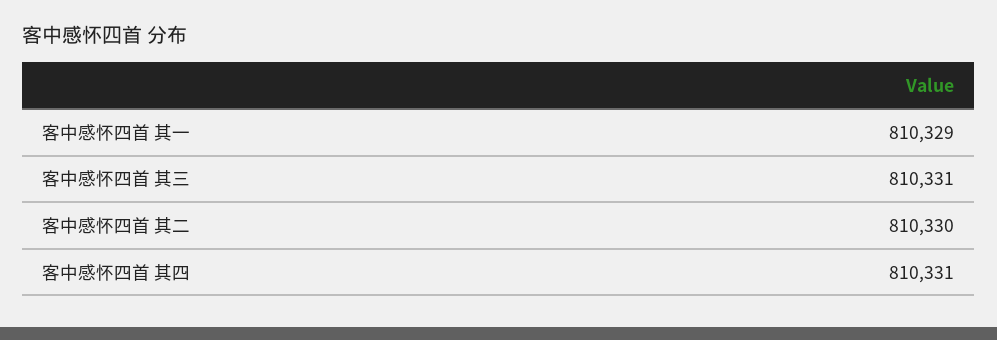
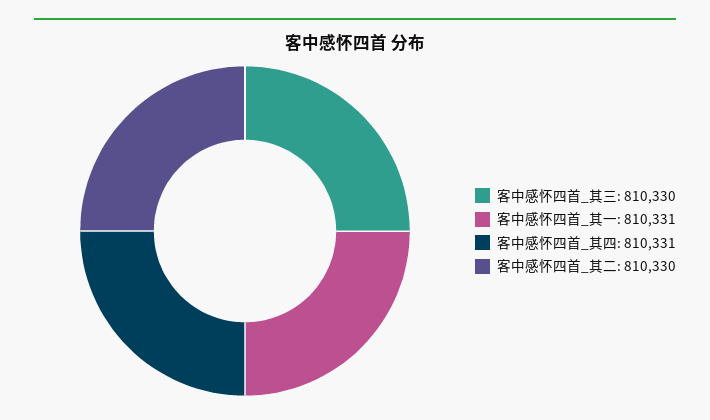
客中感怀四首 其一: 810329 -> 810331
客中感怀四首 其三: 810331 -> 810330

